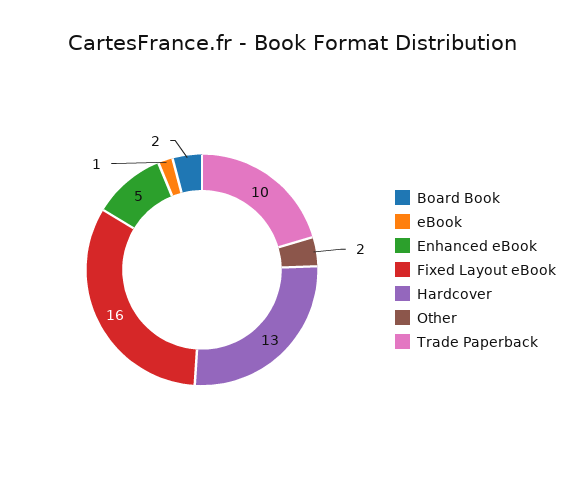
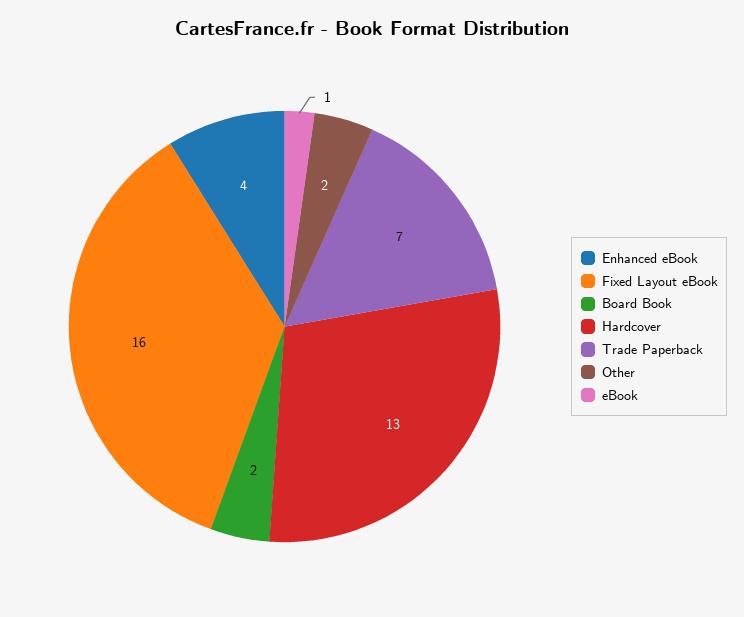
Enhanced eBook: 5 -> 4
Trade Paperback: 10 -> 7

